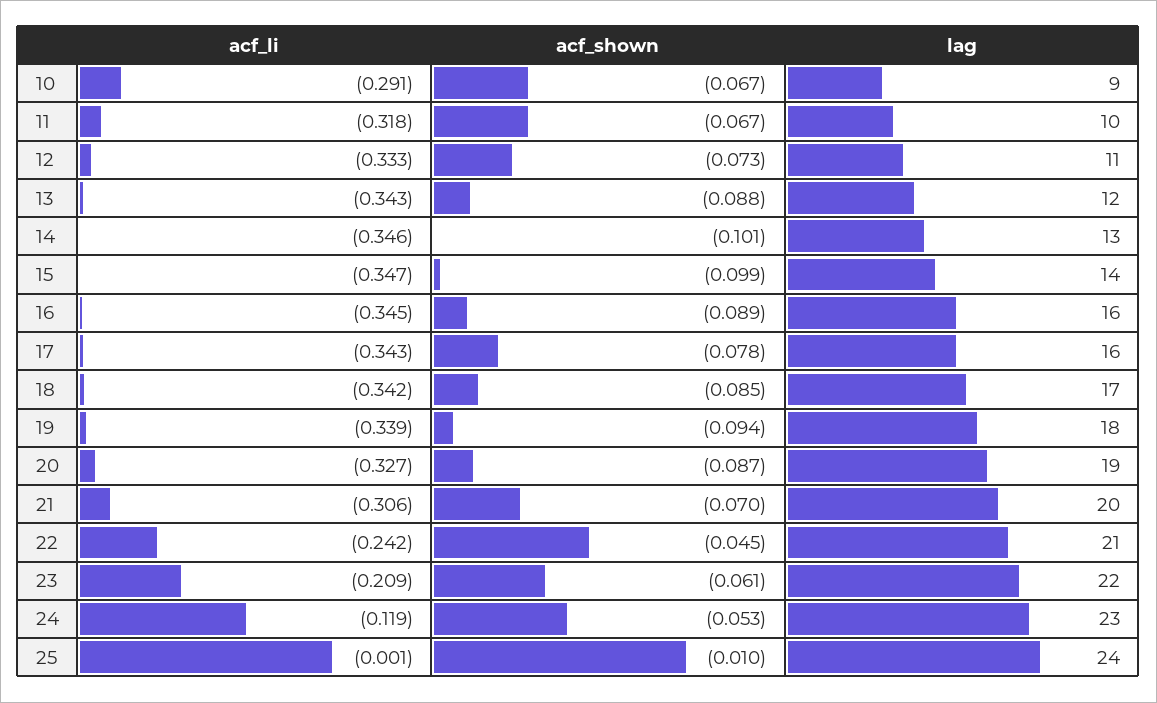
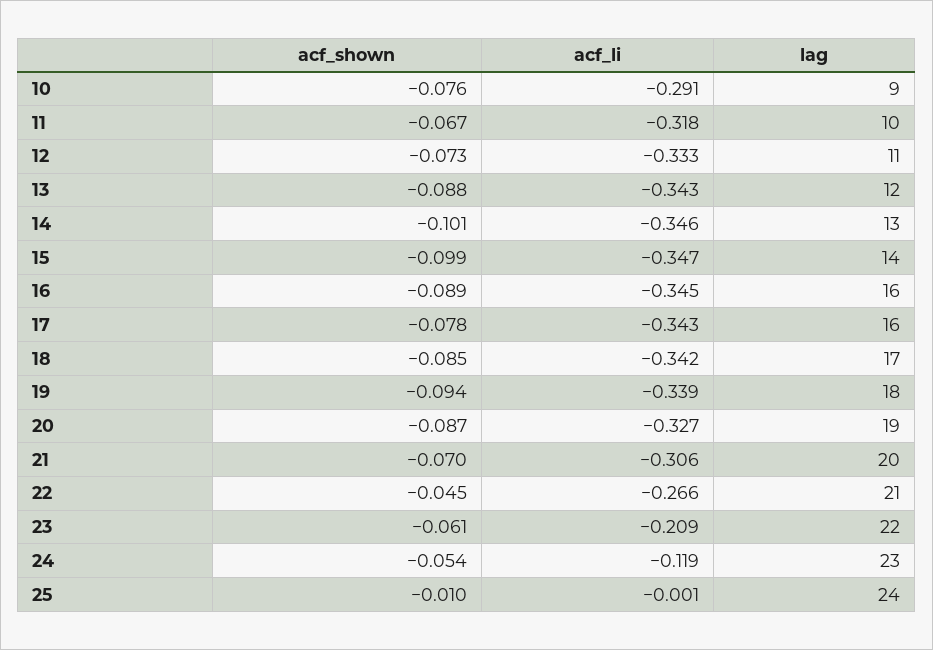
acf_shown, 10: -0.067 -> -0.076
acf_li, 22: -0.242 -> -0.266
acf_shown, 24: -0.053 -> -0.054

